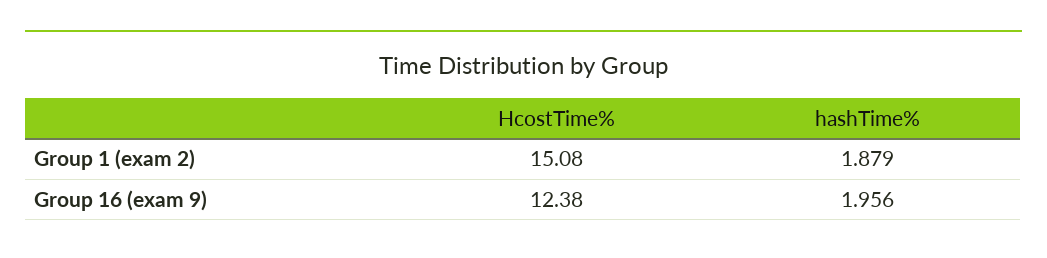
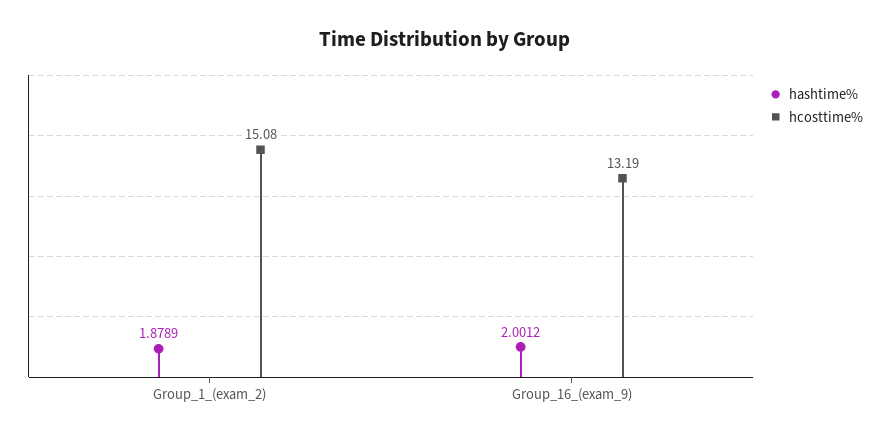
HcostTime%, Group 16 (exam 9): 12.38 -> 13.19
hashTime%, Group 16 (exam 9): 1.956 -> 2.0012

